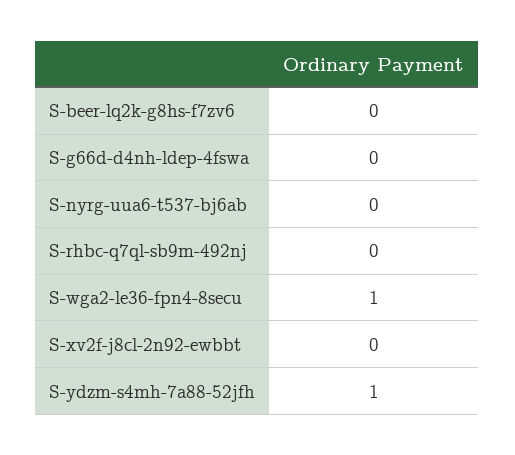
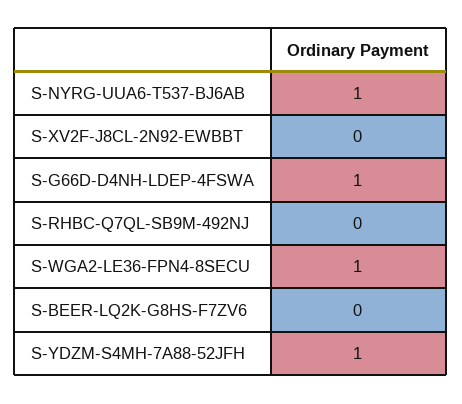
S-g66d-d4nh-ldep-4fswa: 0 -> 1
S-nyrg-uua6-t537-bj6ab: 0 -> 1

